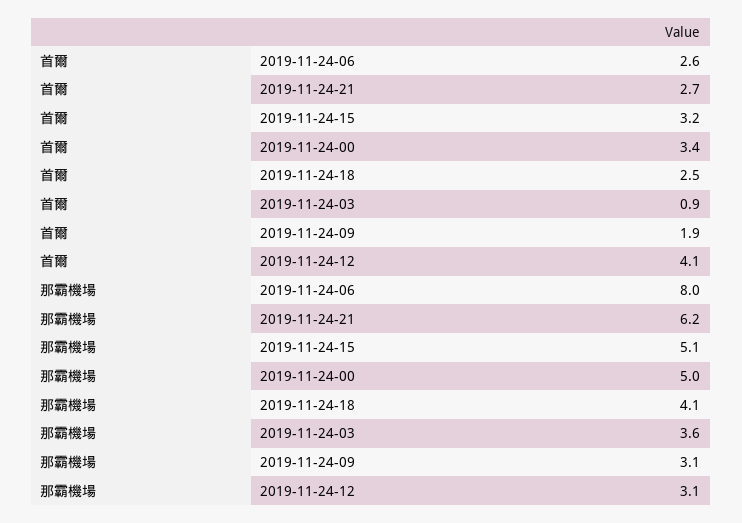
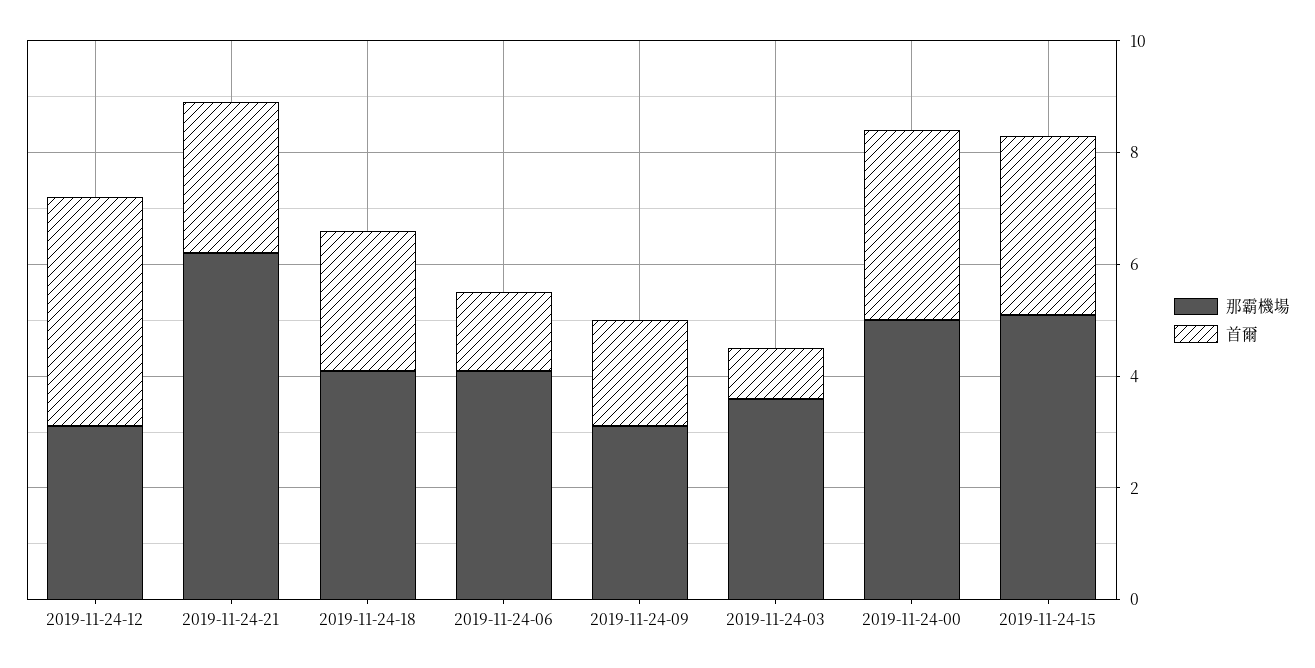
首爾, 2019-11-24-06: 2.6 -> 1.5
那霸機場, 2019-11-24-06: 8 -> 4

